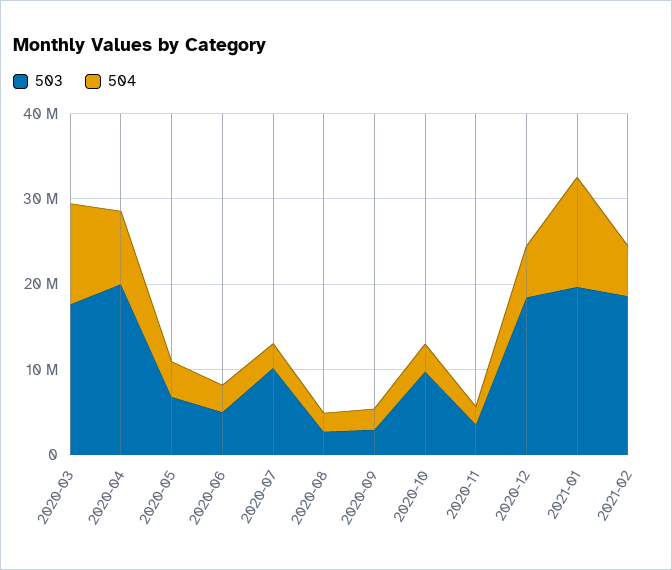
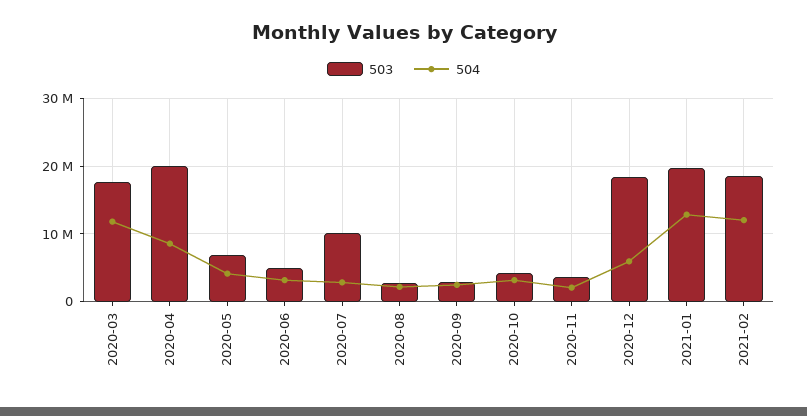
503, 2020-10: 10000000 -> 4000000
504, 2021-02: 6000000 -> 12000000

